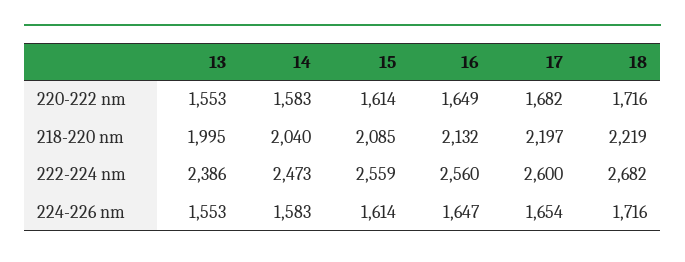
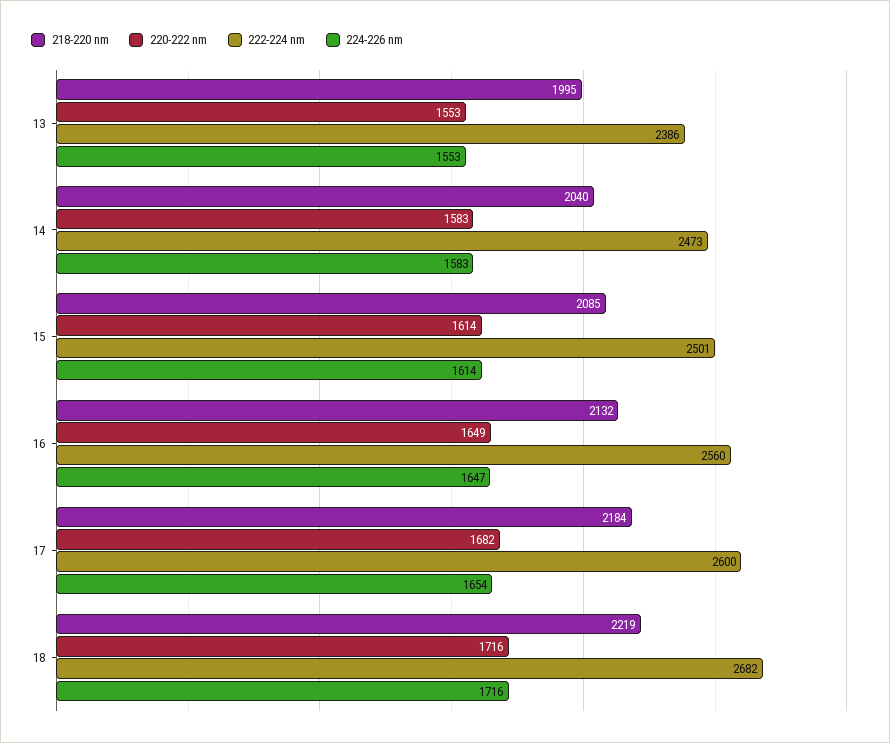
218-220 nm, 17: 2197 -> 2184
222-224 nm, 15: 2559 -> 2501

